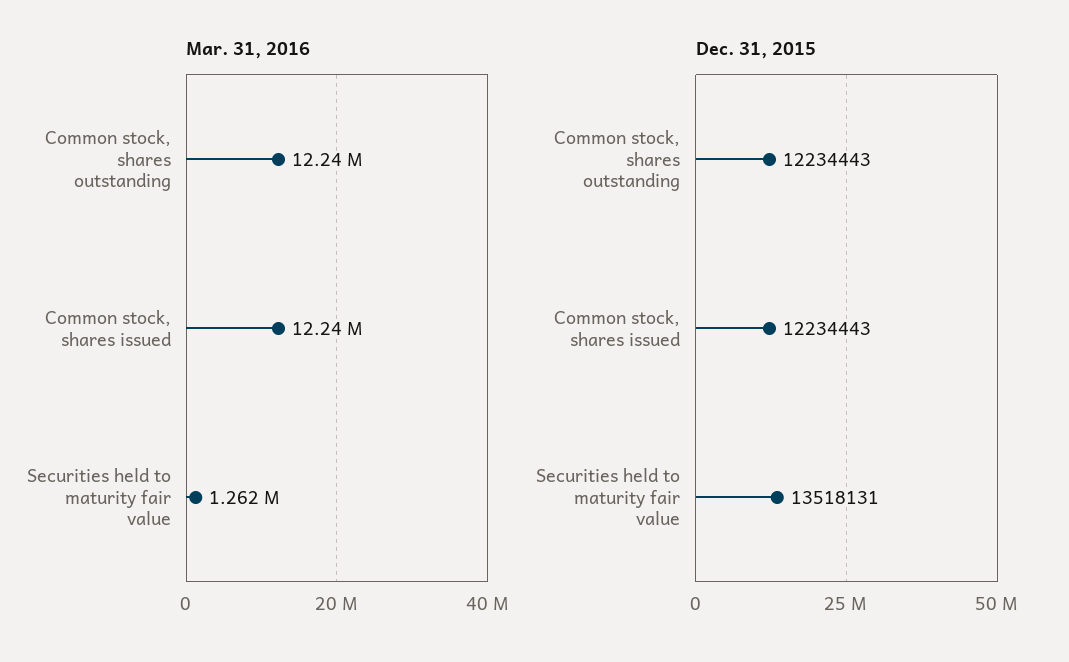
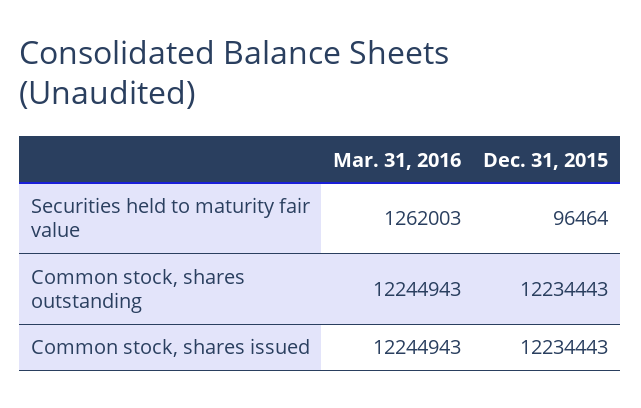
Dec. 31, 2015, Securities held to maturity fair value: 13518131 -> 96464

